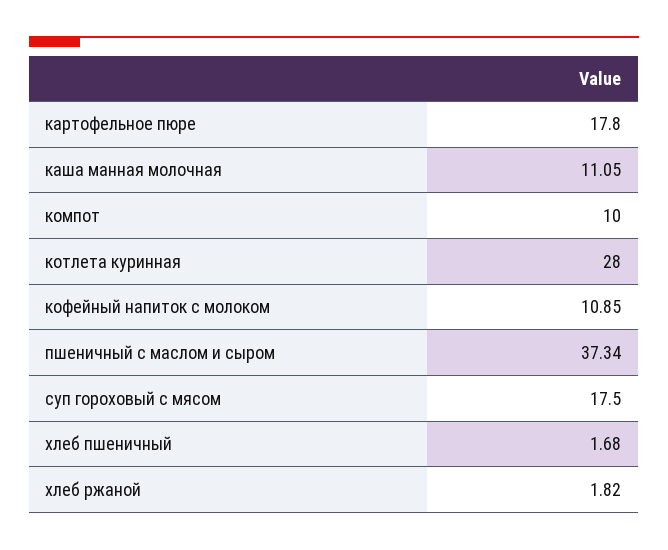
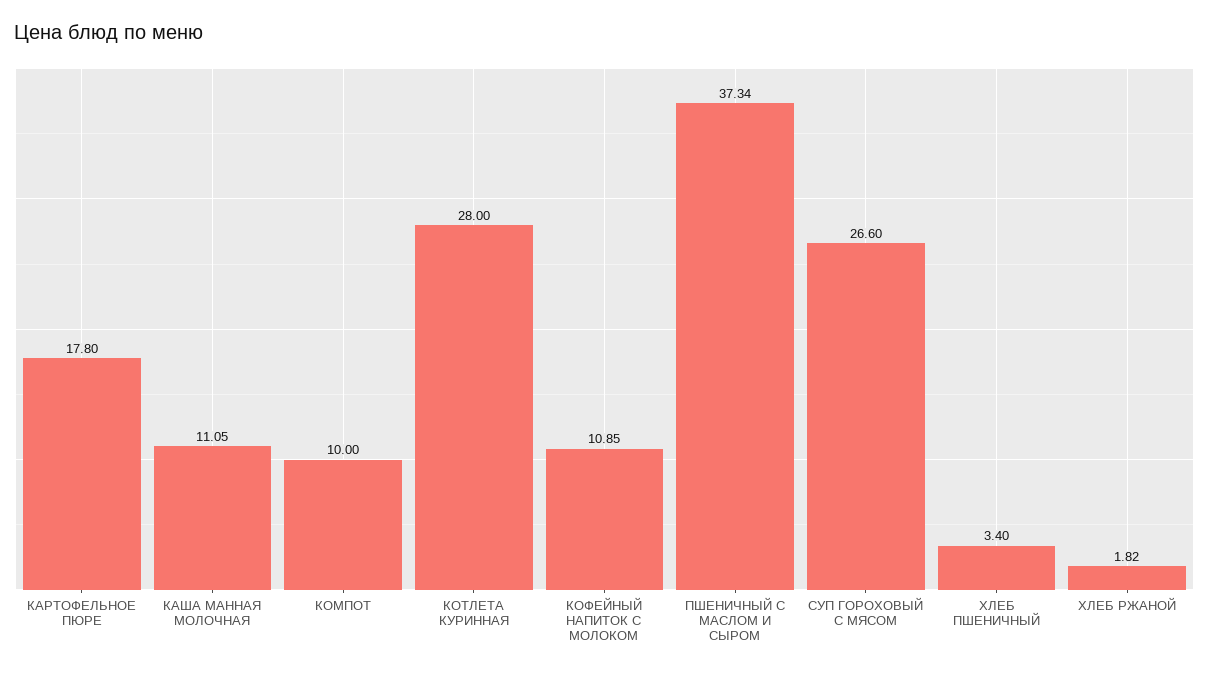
суп гороховый с мясом: 17.5 -> 26.6
хлеб пшеничный: 1.68 -> 3.4

